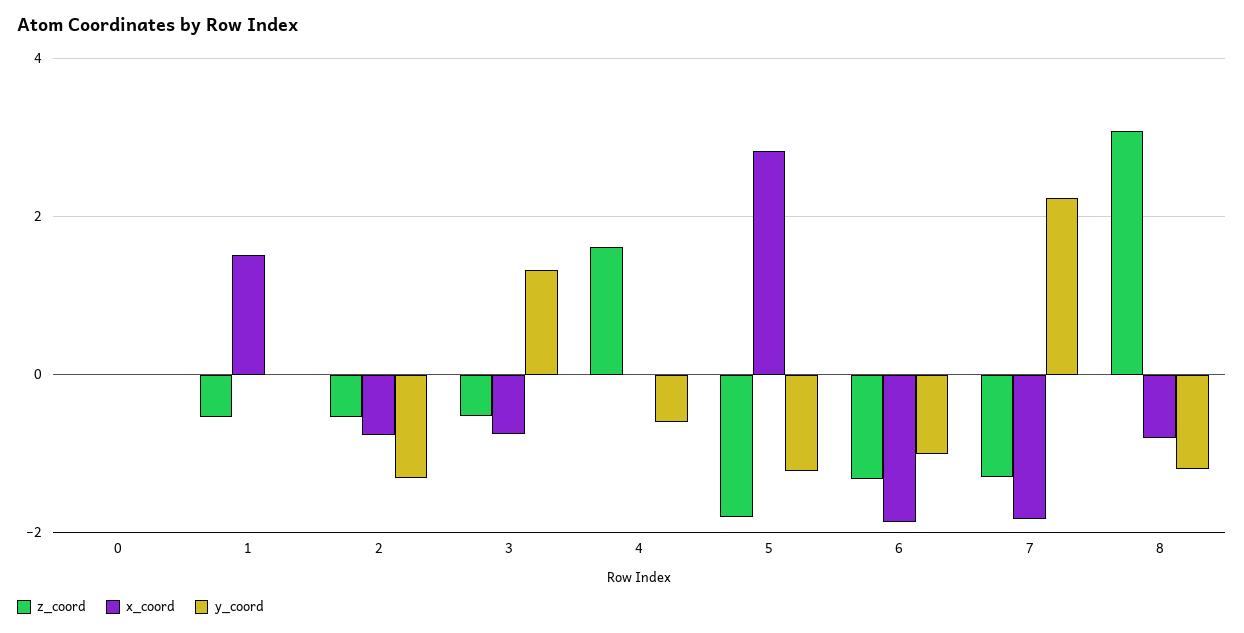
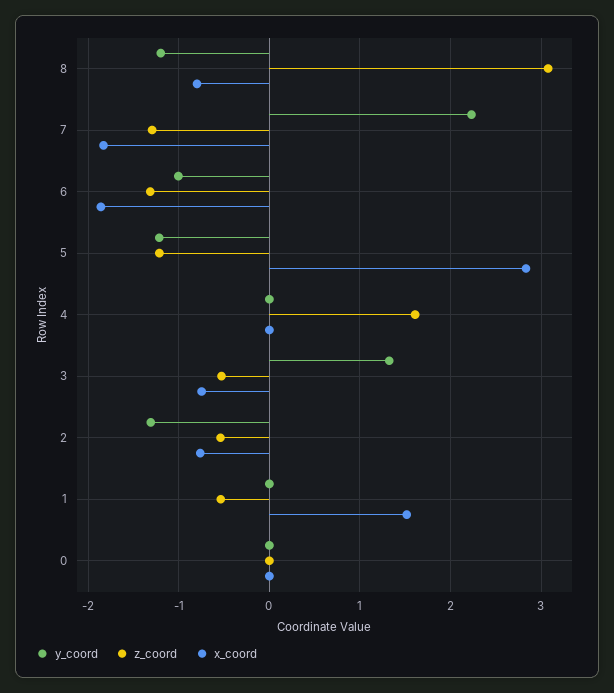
y_coord, 4: -0.6 -> 0
z_coord, 5: -1.8 -> -1.2

